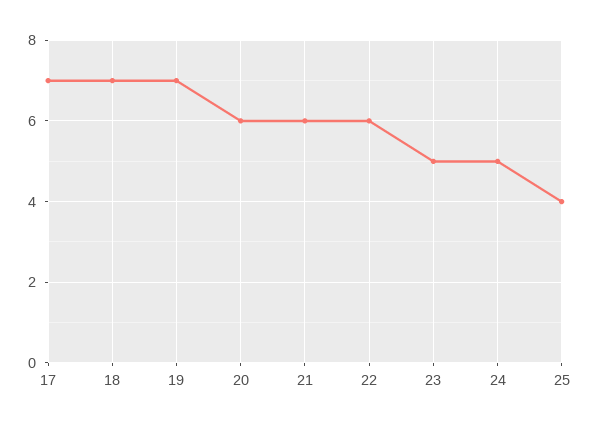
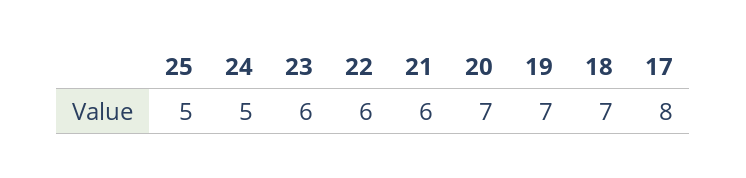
17: 7 -> 8
20: 6 -> 7
23: 5 -> 6
25: 4 -> 5

